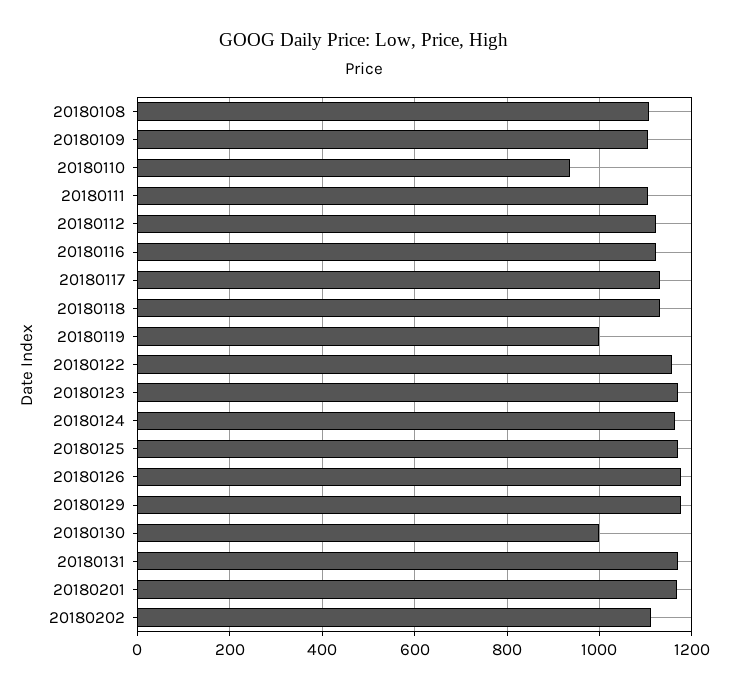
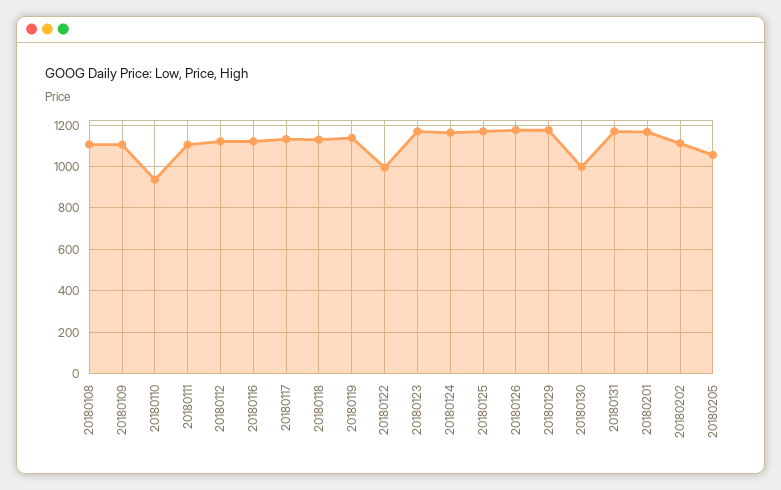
20180119: 1000 -> 1150
20180122: 1160 -> 1000
20180205: none -> 1050

